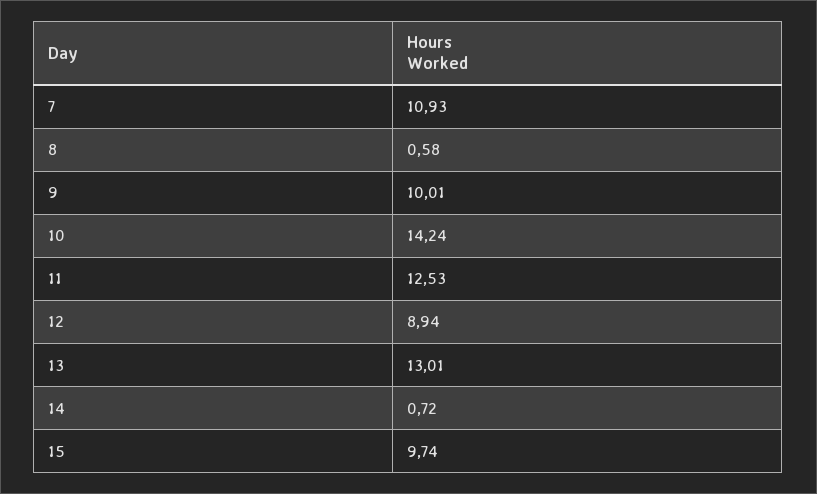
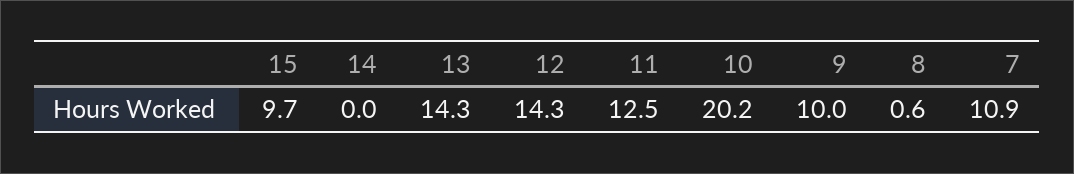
10: 14.24 -> 20.2
12: 8.94 -> 14.3
13: 13.01 -> 14.3
14: 0.72 -> 0

